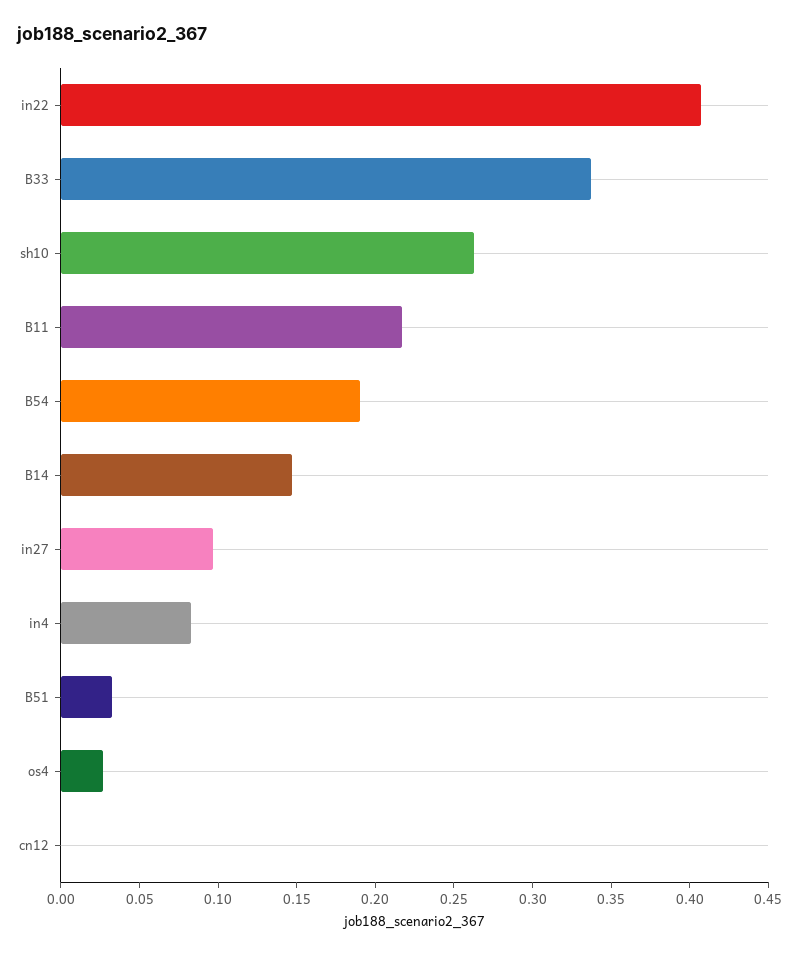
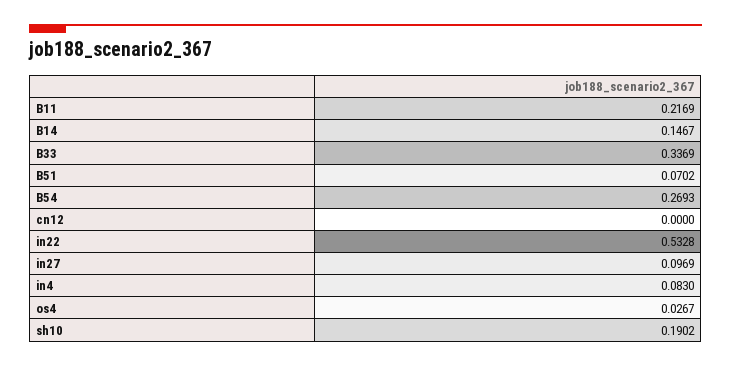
in22: 0.41 -> 0.5328
sh10: 0.26 -> 0.1902
B54: 0.19 -> 0.2693
B51: 0.03 -> 0.0702

